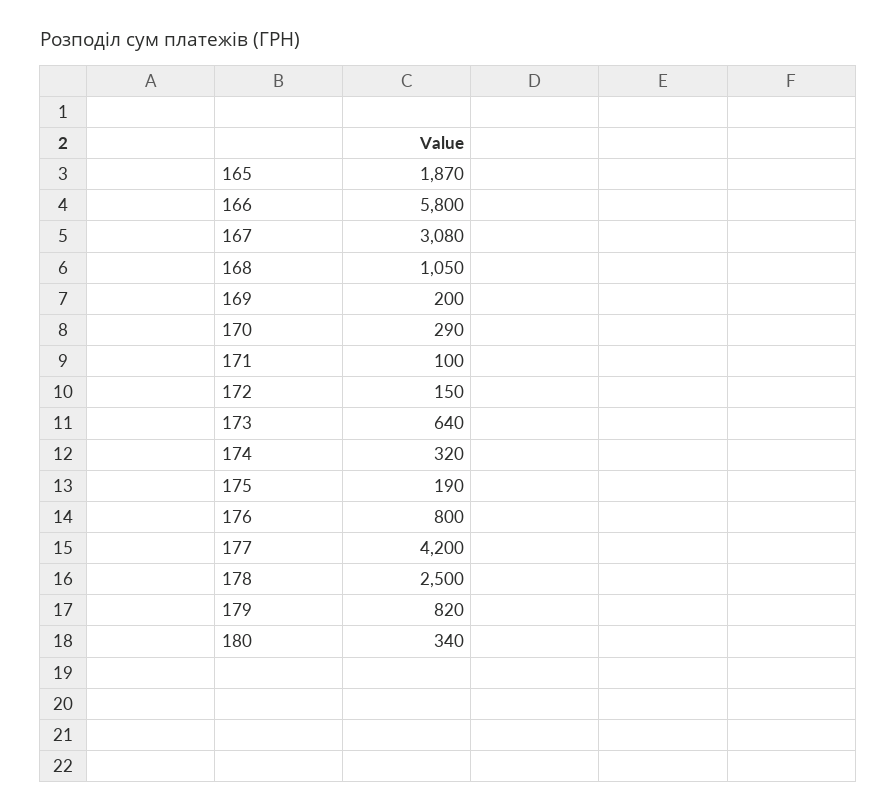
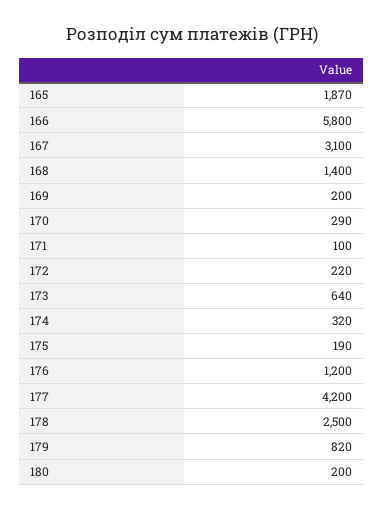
167: 3080 -> 3100
168: 1050 -> 1400
172: 150 -> 220
176: 800 -> 1200
180: 340 -> 200

